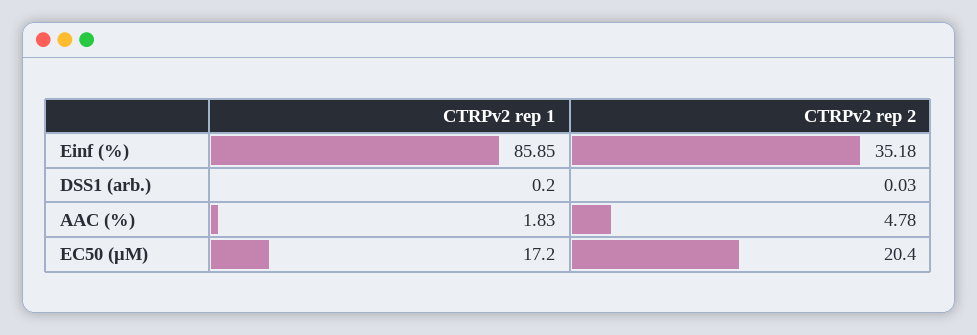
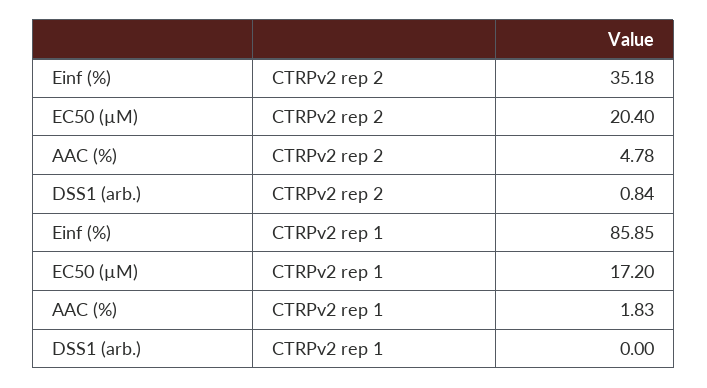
CTRPv2 rep 1, DSS1 (arb.): 0.2 -> 0
CTRPv2 rep 2, DSS1 (arb.): 0.03 -> 0.84

